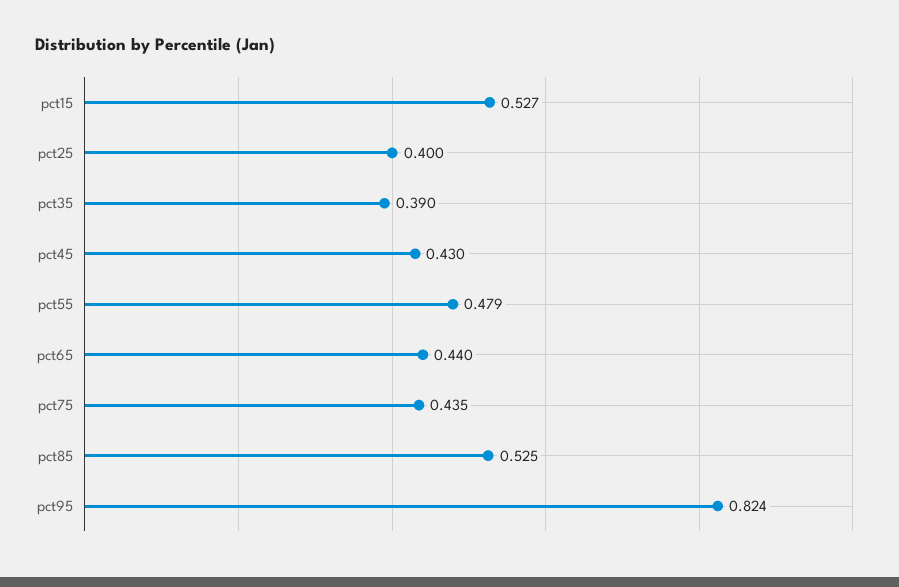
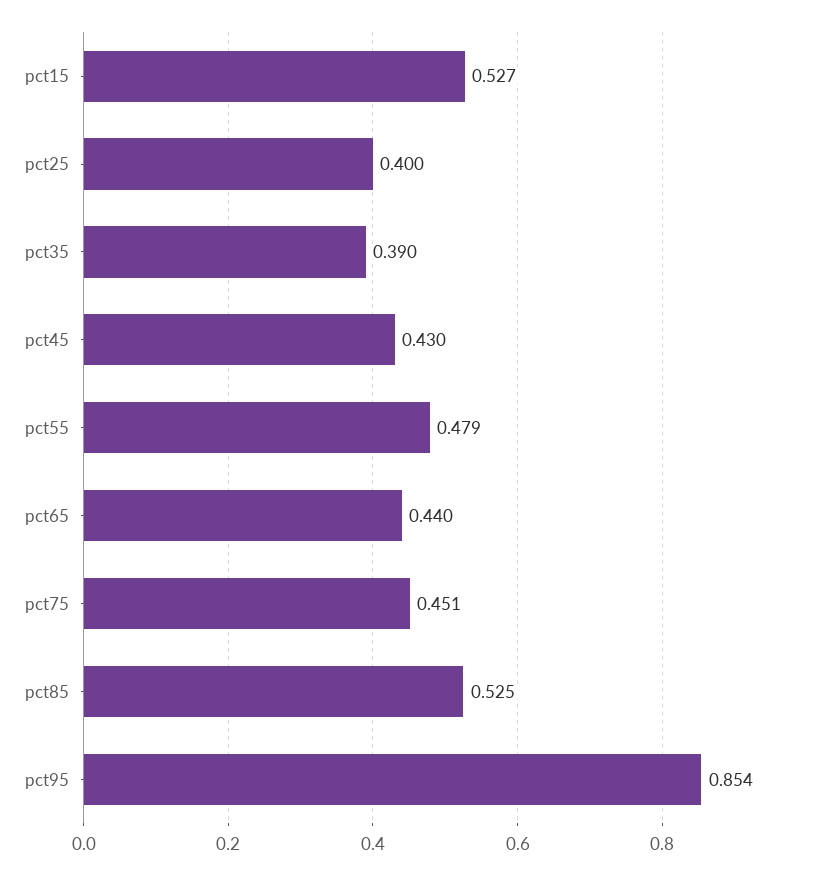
pct75: 0.435 -> 0.451
pct95: 0.824 -> 0.854

